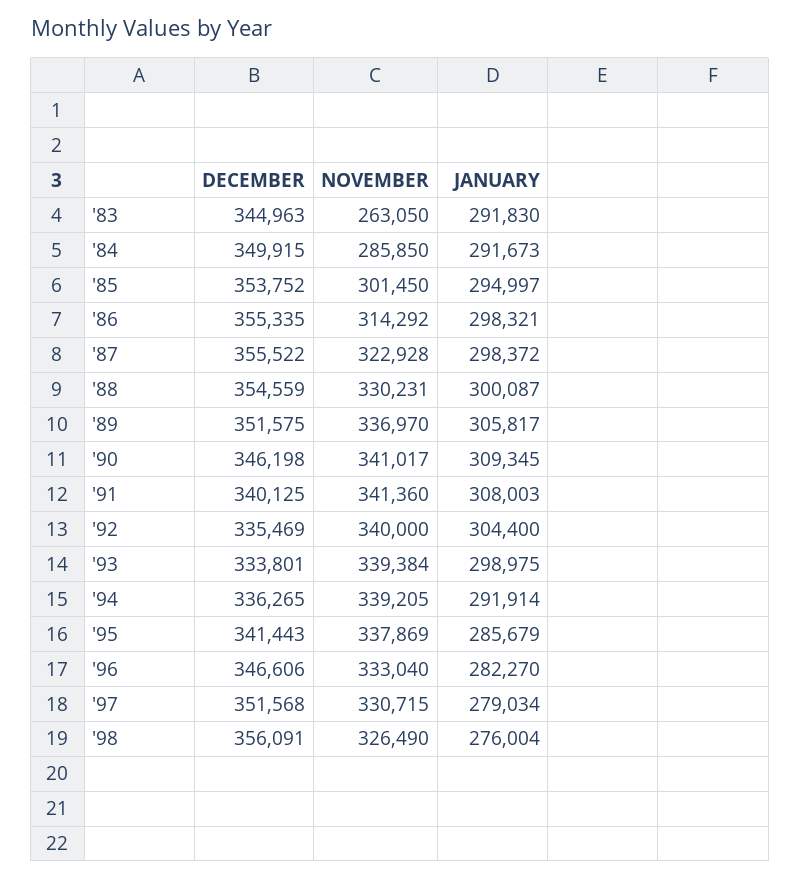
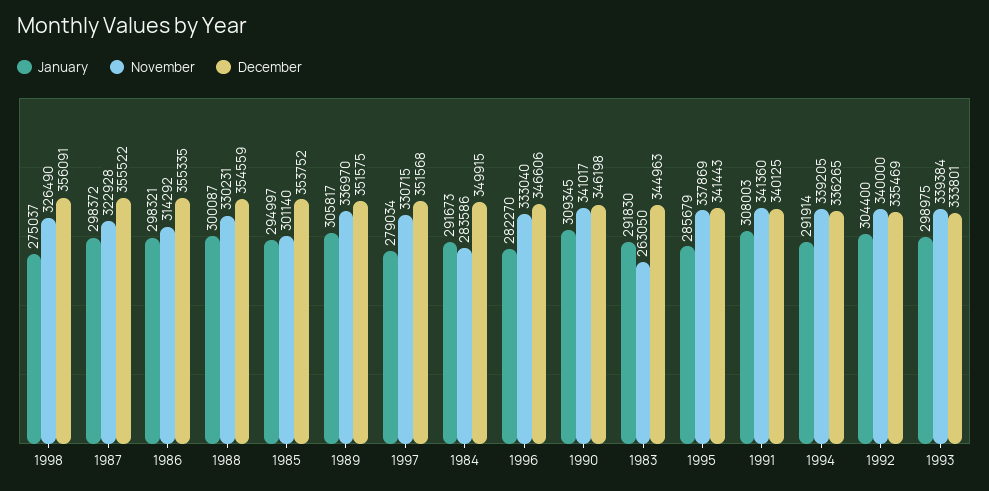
NOVEMBER, '84: 285850 -> 283586
NOVEMBER, '85: 301450 -> 301140
JANUARY, '98: 276004 -> 275037

